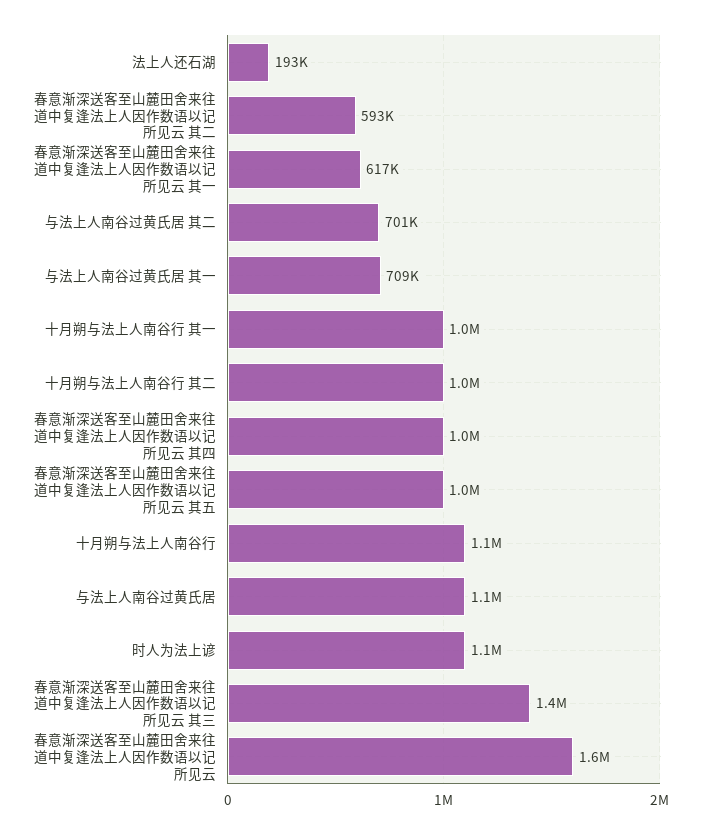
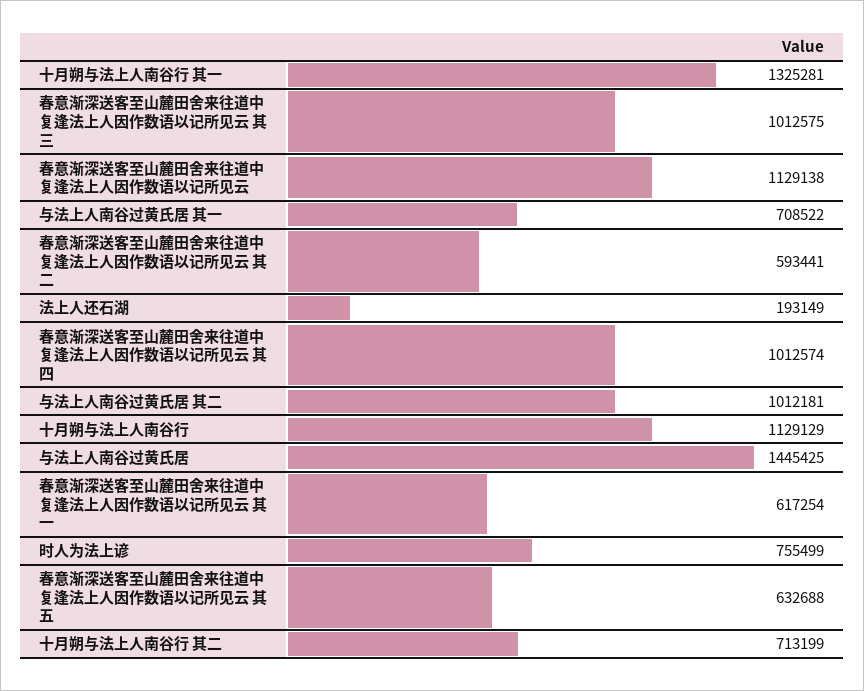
与法上人南谷过黄氏居 其二: 701000 -> 1012181
十月朔与法上人南谷行 其一: 1000000 -> 1325281
十月朔与法上人南谷行 其二: 1000000 -> 713199
春意渐深送客至山麓田舍来往道中复逢法上人因作数语以记所见云 其五: 1000000 -> 632688
与法上人南谷过黄氏居: 1100000 -> 1445425
时人为法上谚: 1100000 -> 755499
春意渐深送客至山麓田舍来往道中复逢法上人因作数语以记所见云 其三: 1400000 -> 1012575
春意渐深送客至山麓田舍来往道中复逢法上人因作数语以记所见云: 1600000 -> 1129138

